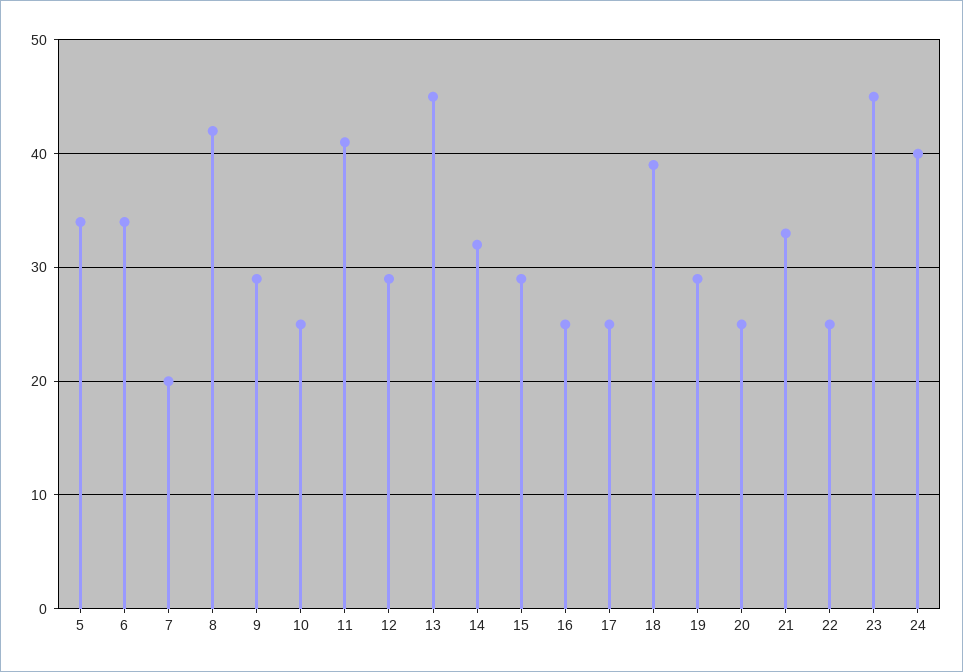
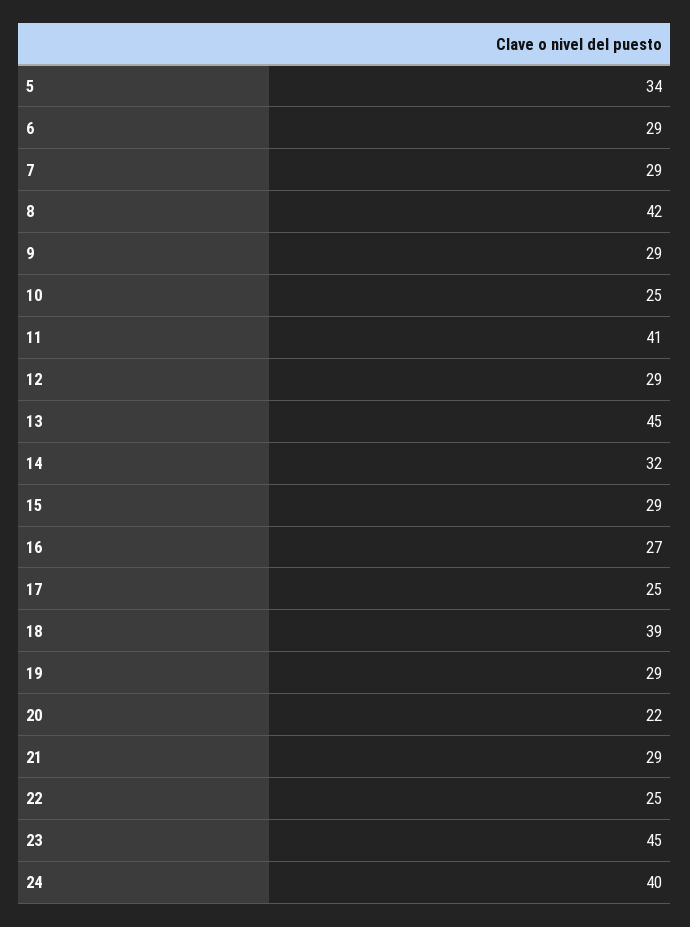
6: 34 -> 29
7: 20 -> 29
16: 25 -> 27
20: 25 -> 22
21: 33 -> 29

